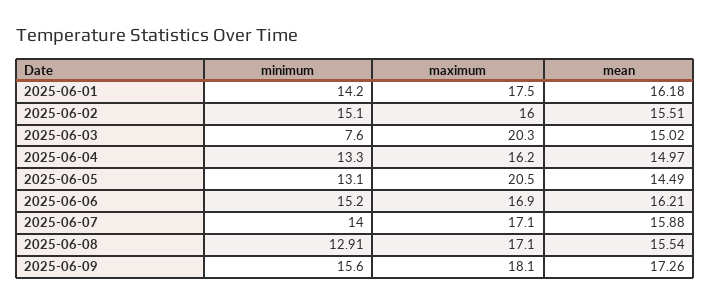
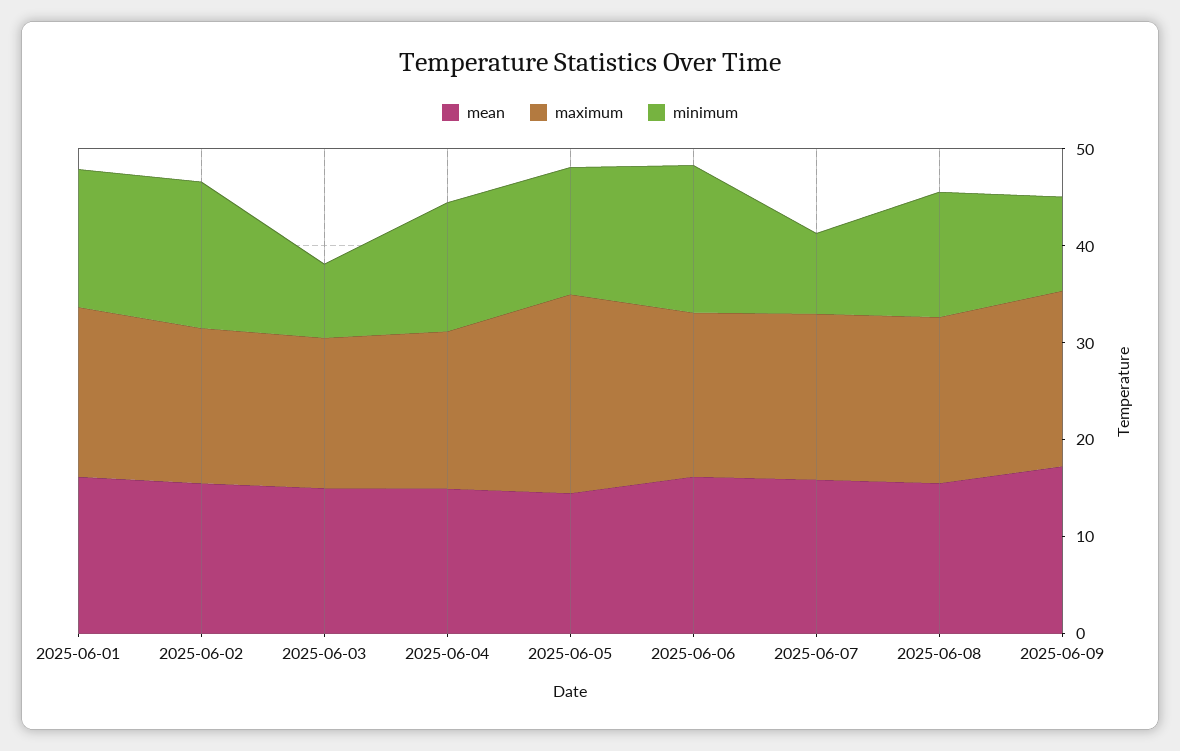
maximum, 2025-06-03: 20.3 -> 16
minimum, 2025-06-07: 14 -> 8
minimum, 2025-06-09: 15.6 -> 10

